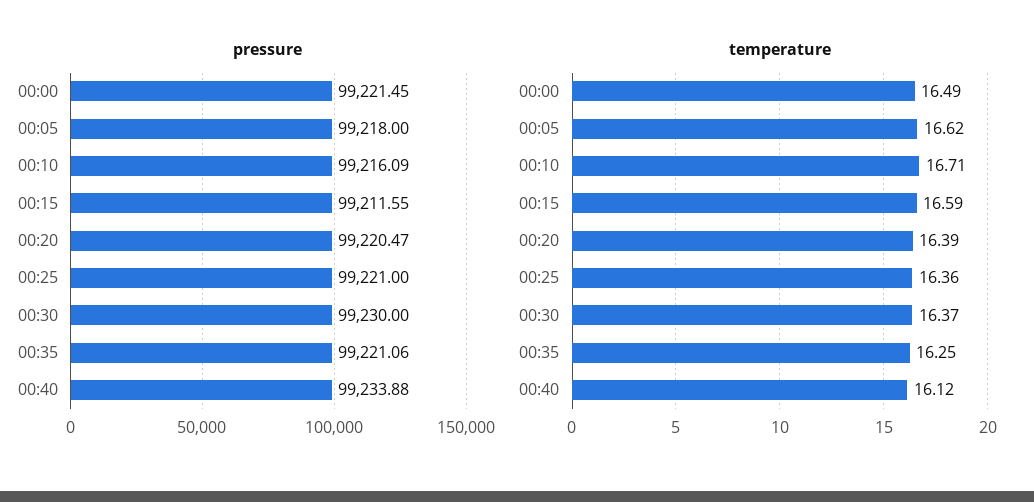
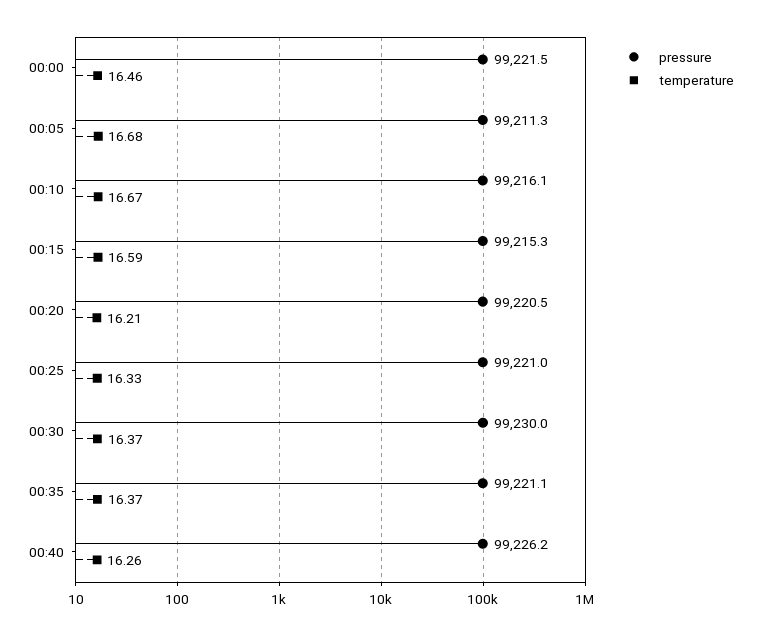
pressure, 00:05: 99218 -> 99211.3
pressure, 00:15: 99211.55 -> 99215.3
pressure, 00:40: 99233.88 -> 99226.2
temperature, 00:00: 16.49 -> 16.46
temperature, 00:05: 16.62 -> 16.68
temperature, 00:10: 16.71 -> 16.67
temperature, 00:20: 16.39 -> 16.21
temperature, 00:25: 16.36 -> 16.33
temperature, 00:35: 16.25 -> 16.37
temperature, 00:40: 16.12 -> 16.26

